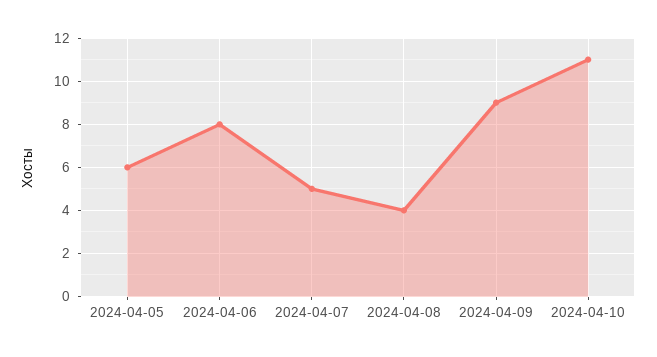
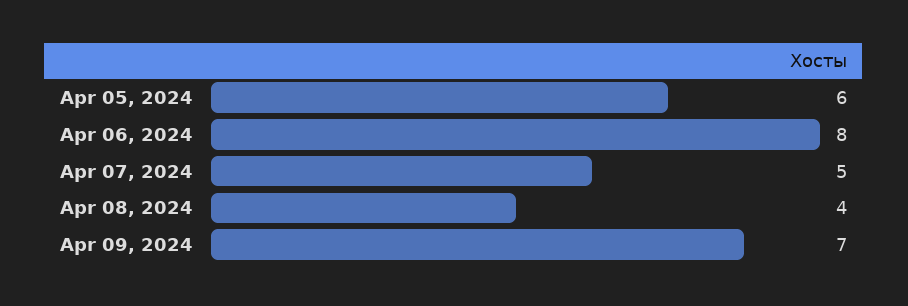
2024-04-09: 9 -> 7
2024-04-10: 11 -> none

